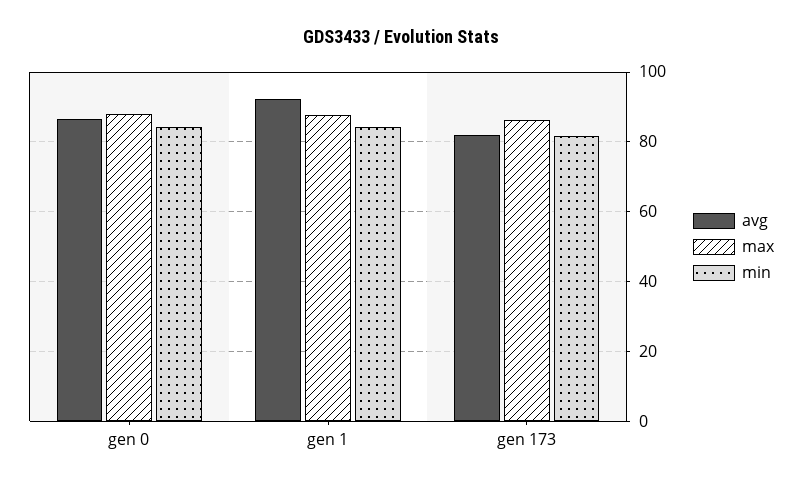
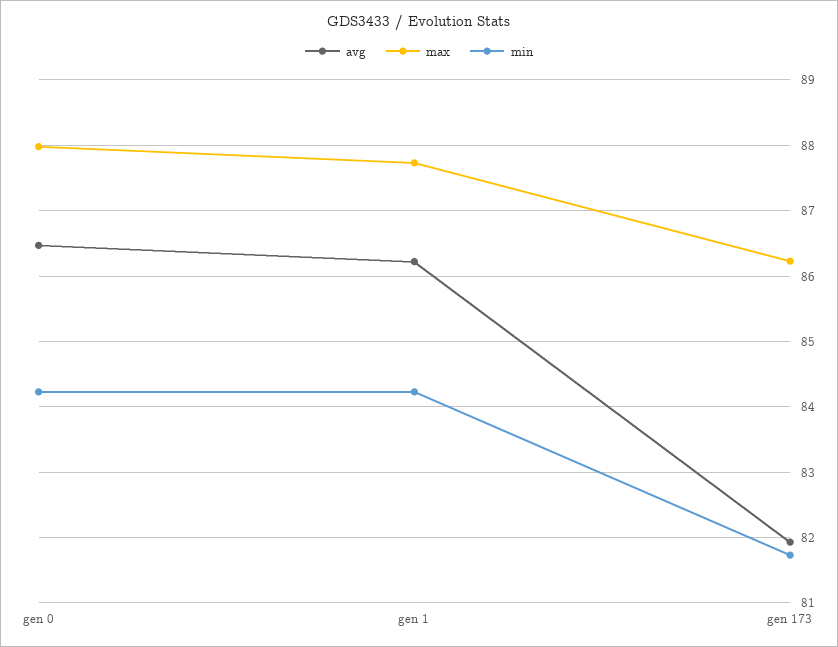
avg, gen 1: 92 -> 86.2

